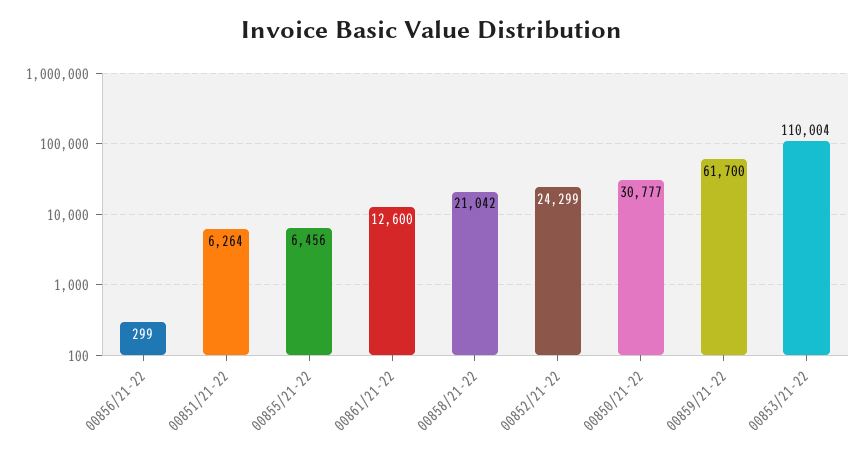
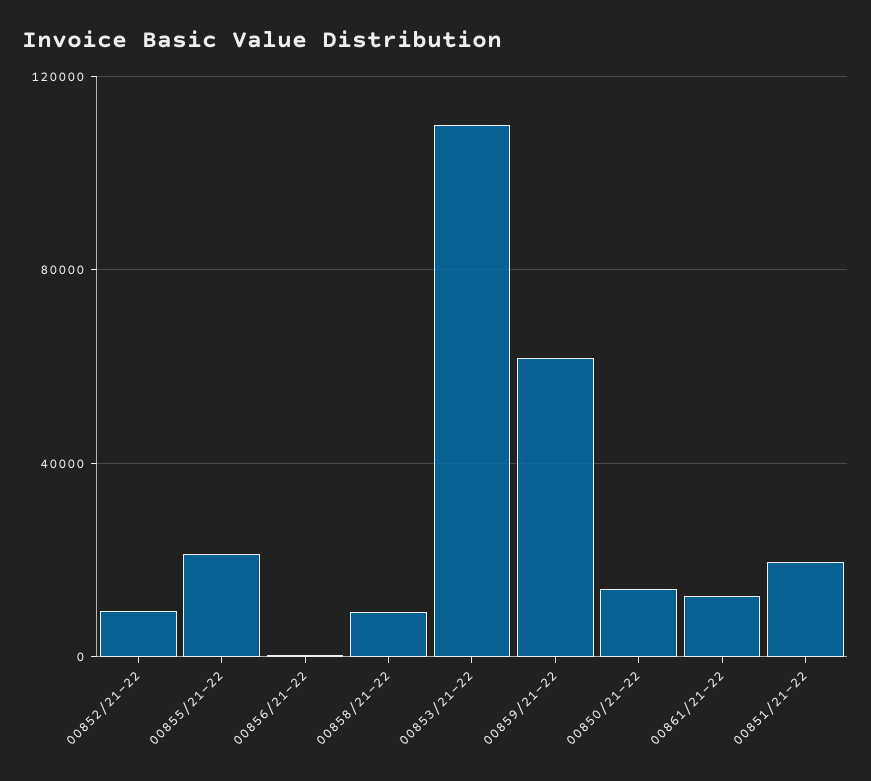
00851/21-22: 6264 -> 20000
00855/21-22: 6456 -> 20000
00858/21-22: 21042 -> 10000
00852/21-22: 24299 -> 10000
00850/21-22: 30777 -> 15000

